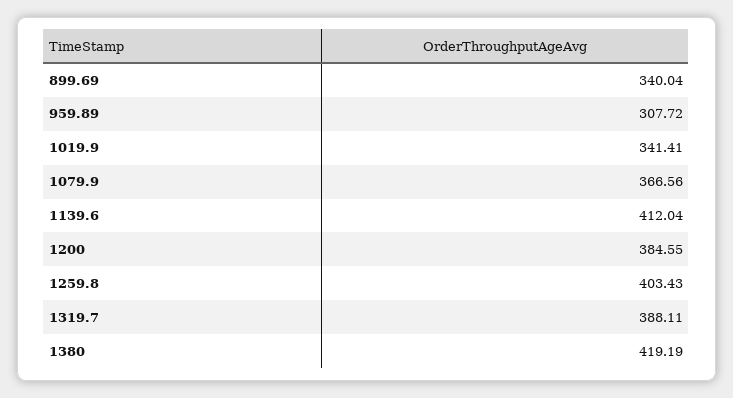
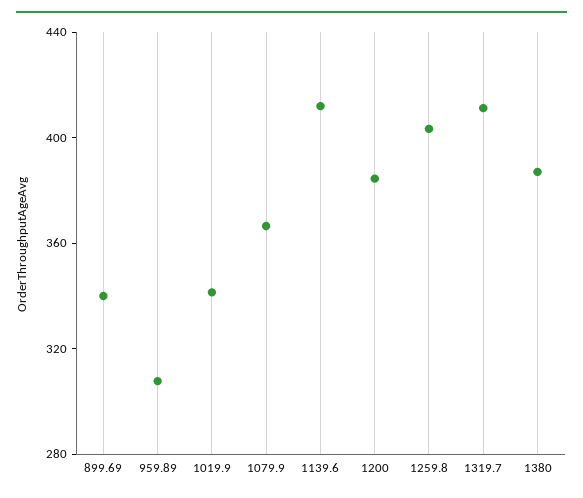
1319.7: 388.11 -> 410
1380: 419.19 -> 390

